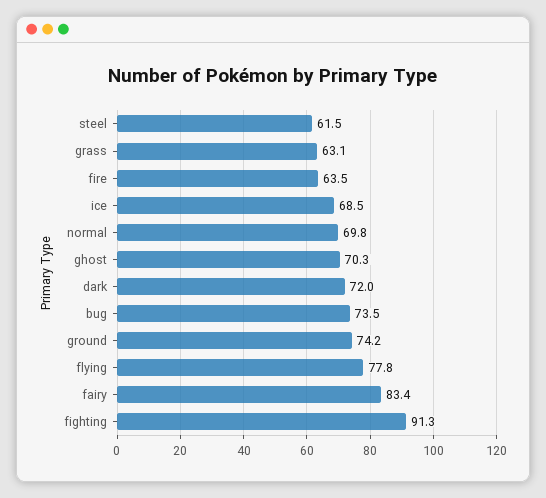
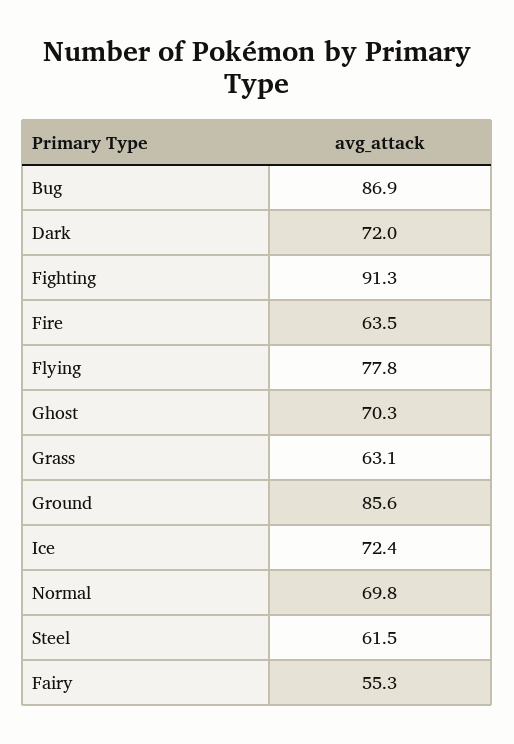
ice: 68.5 -> 72.4
bug: 73.5 -> 86.9
ground: 74.2 -> 85.6
fairy: 83.4 -> 55.3

